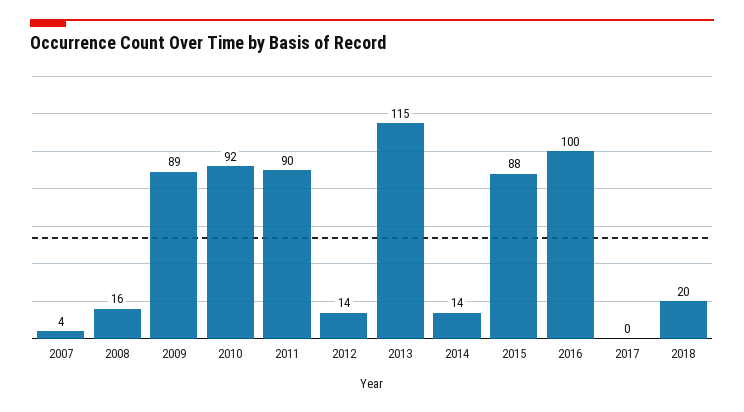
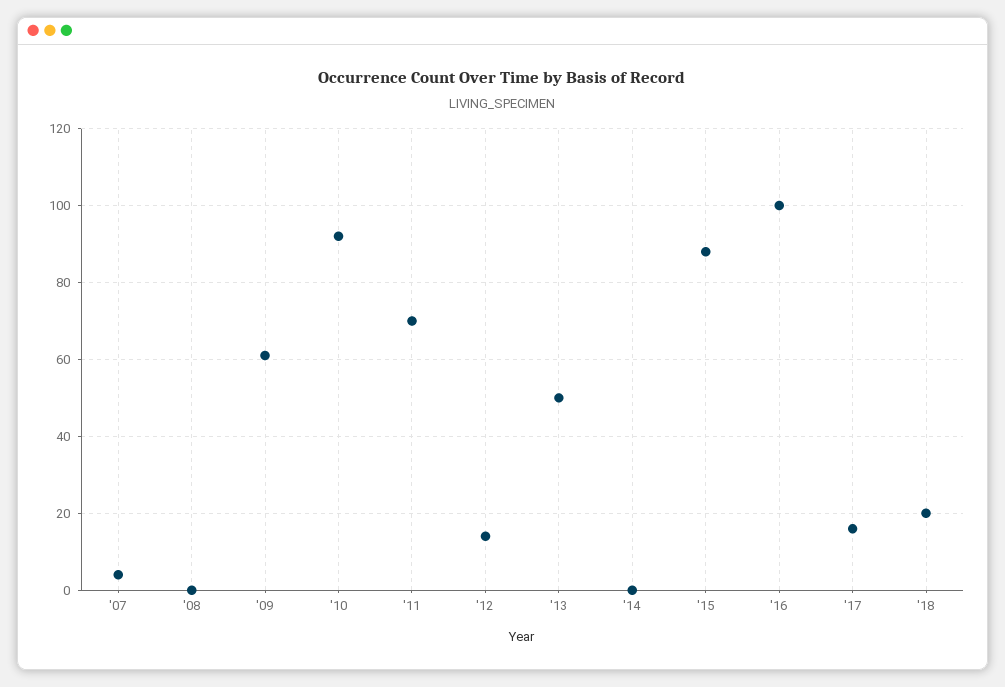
2008: 16 -> 0
2009: 89 -> 60
2011: 90 -> 70
2013: 115 -> 50
2014: 14 -> 0
2017: 0 -> 15

